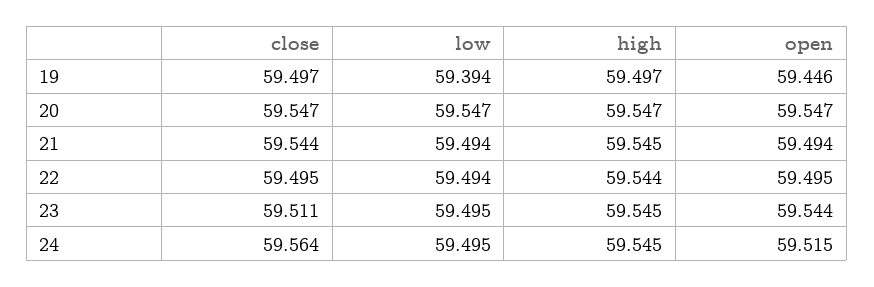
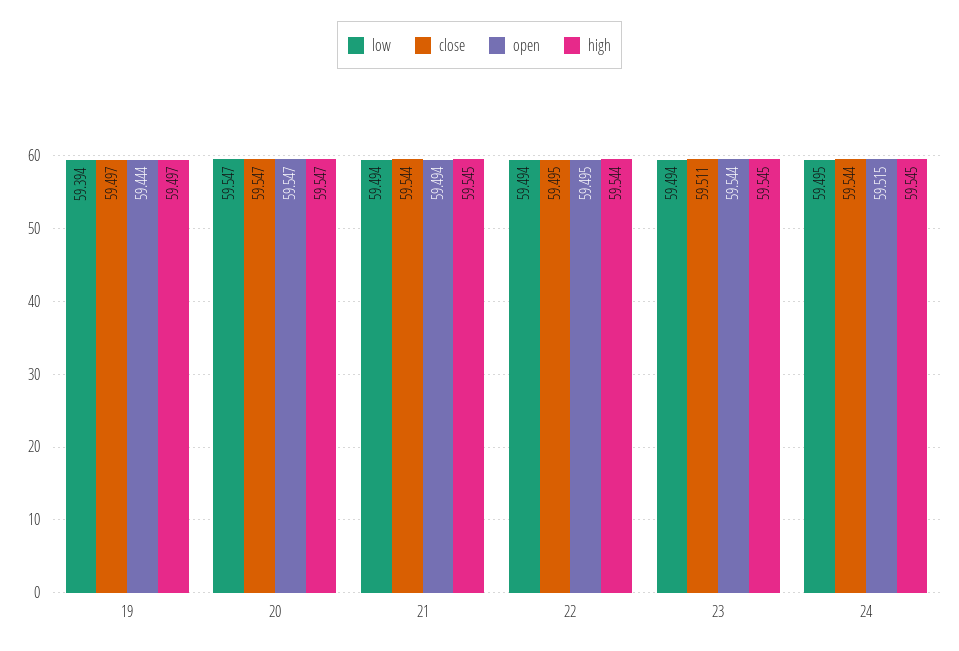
open, 19: 59.446 -> 59.444
low, 23: 59.495 -> 59.494
close, 24: 59.564 -> 59.544

